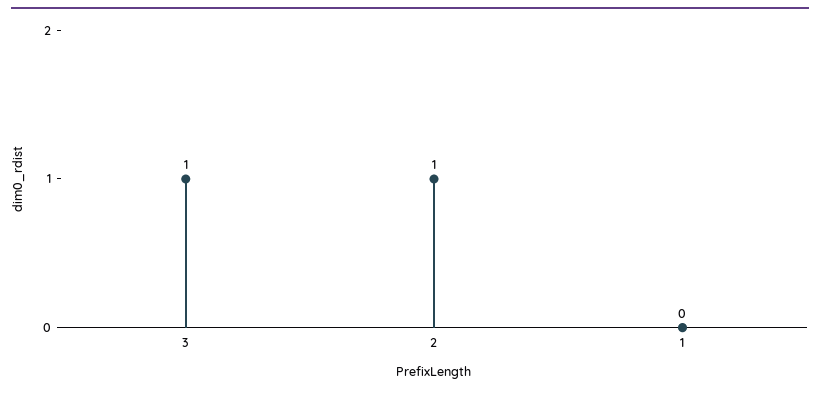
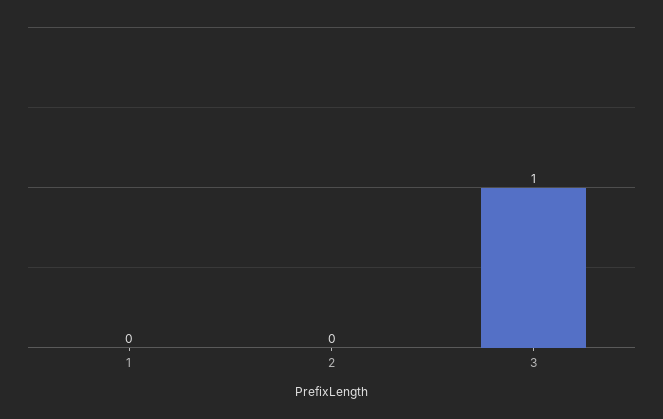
2: 1 -> 0

